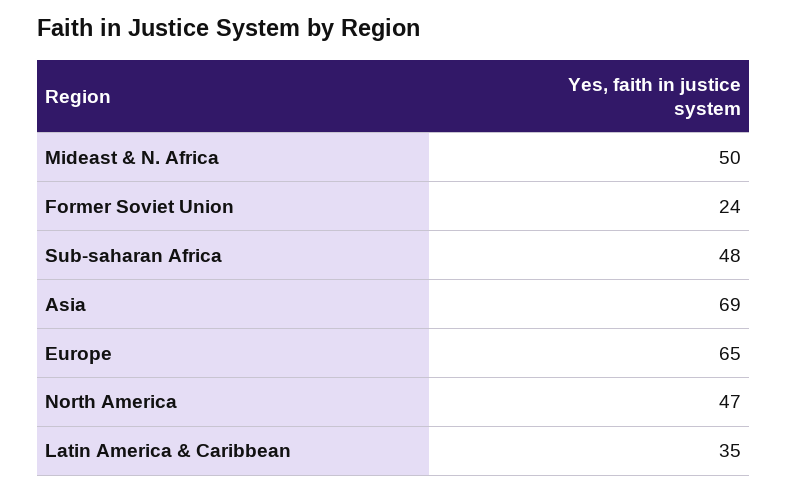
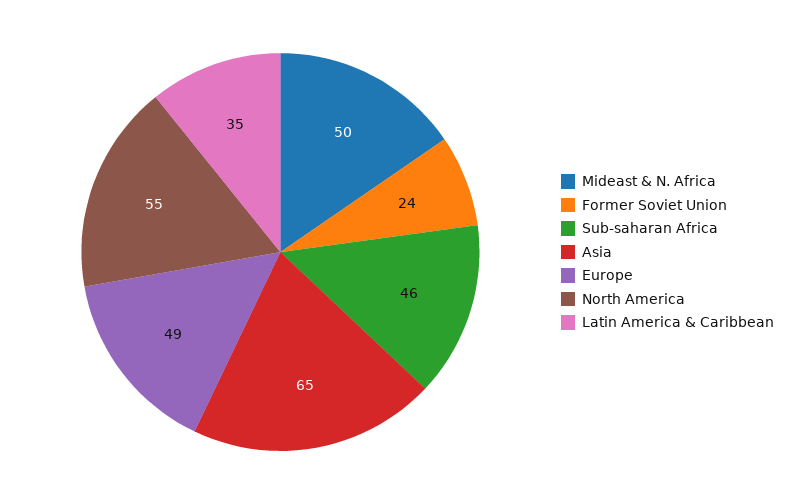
Sub-saharan Africa: 48 -> 46
Asia: 69 -> 65
Europe: 65 -> 49
North America: 47 -> 55

